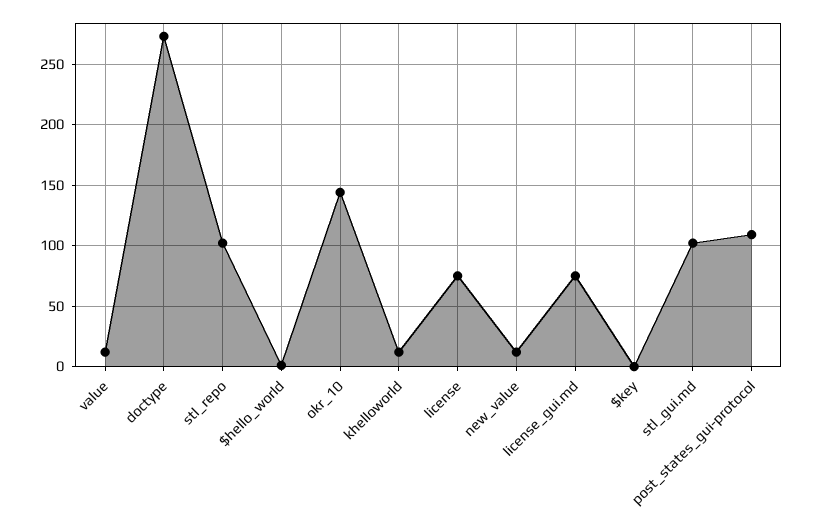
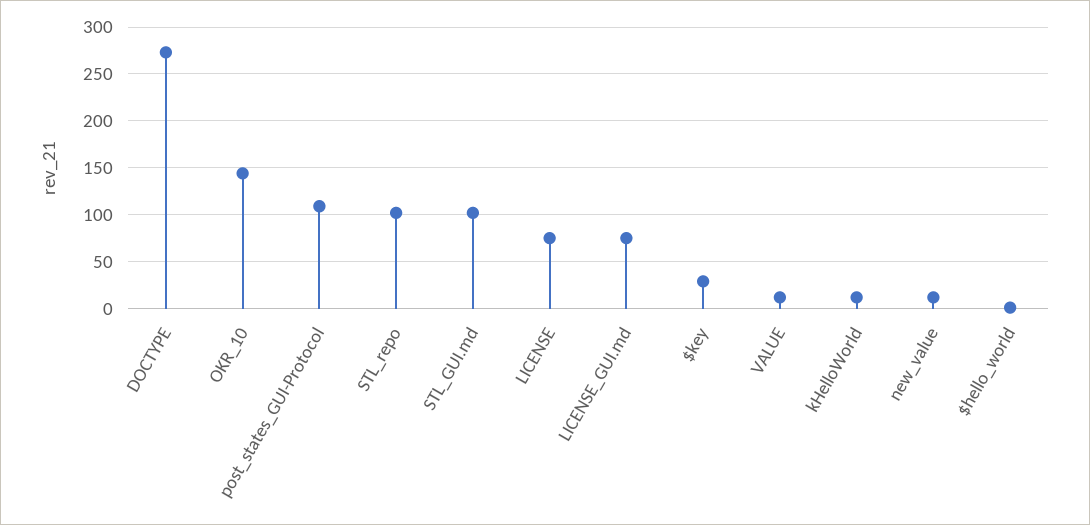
$key: 0 -> 30

